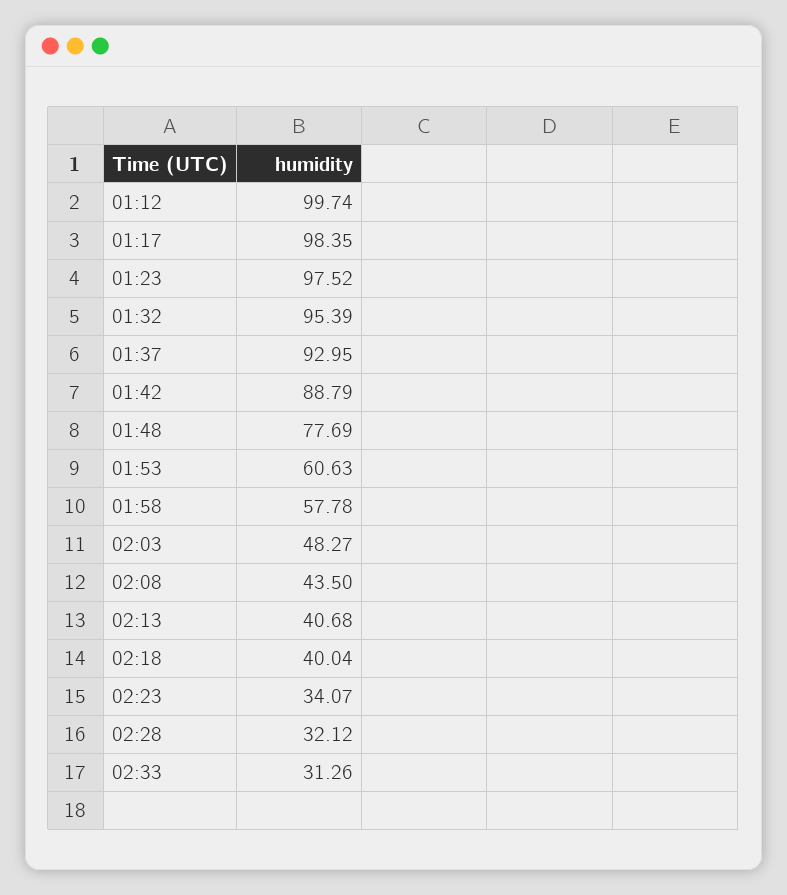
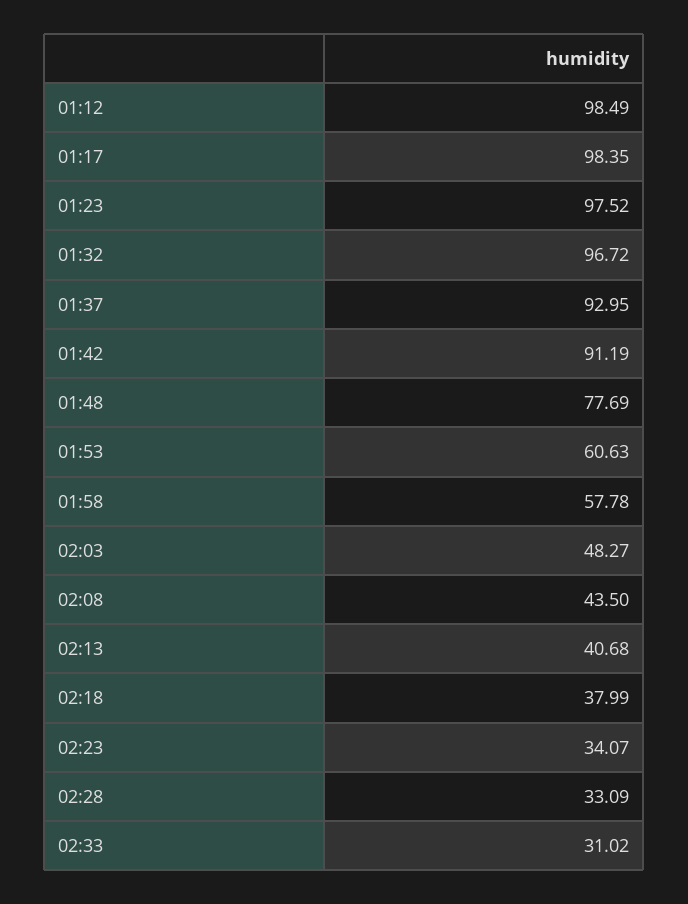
01:12: 99.74 -> 98.49
01:32: 95.39 -> 96.72
01:42: 88.79 -> 91.19
02:18: 40.04 -> 37.99
02:28: 32.12 -> 33.09
02:33: 31.26 -> 31.02

